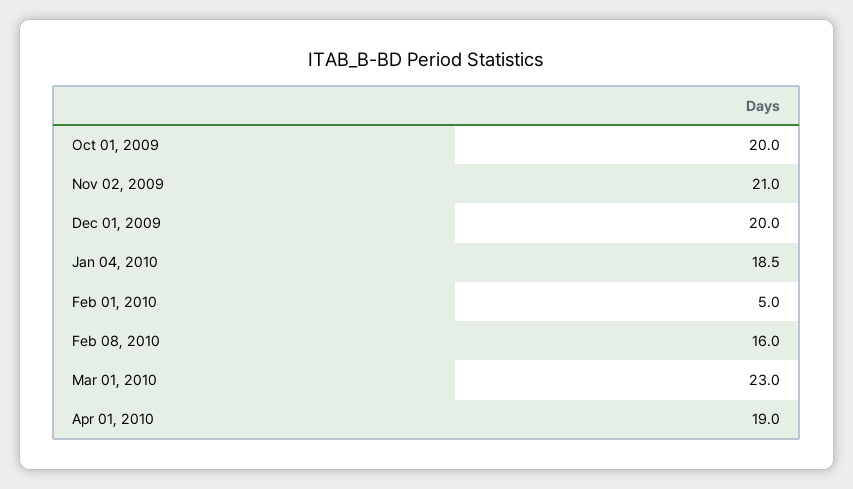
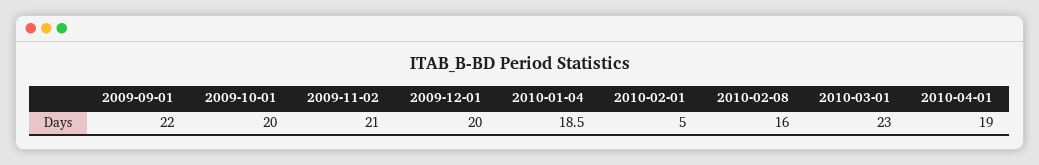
2009-09-01: none -> 22

